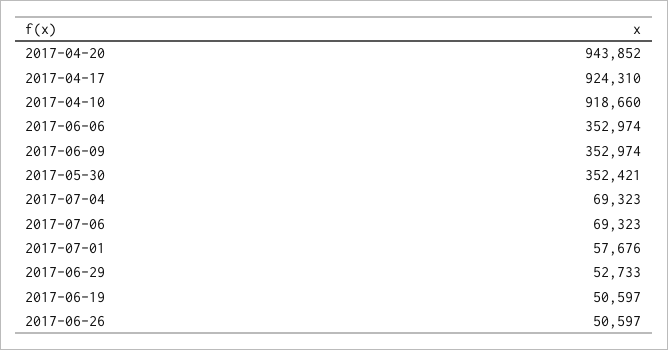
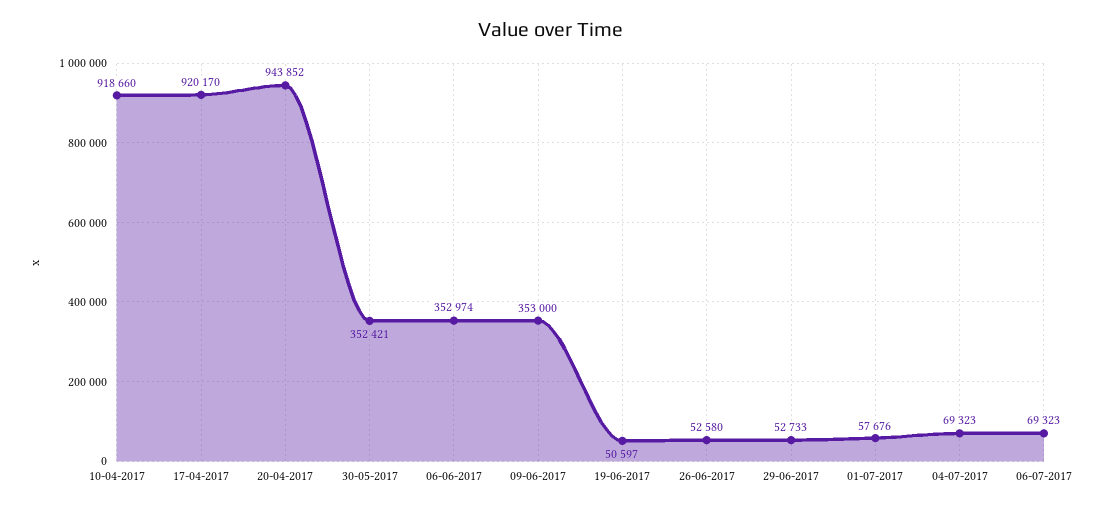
2017-04-17: 924310 -> 920170
2017-06-09: 352974 -> 353000
2017-06-26: 50597 -> 52580

